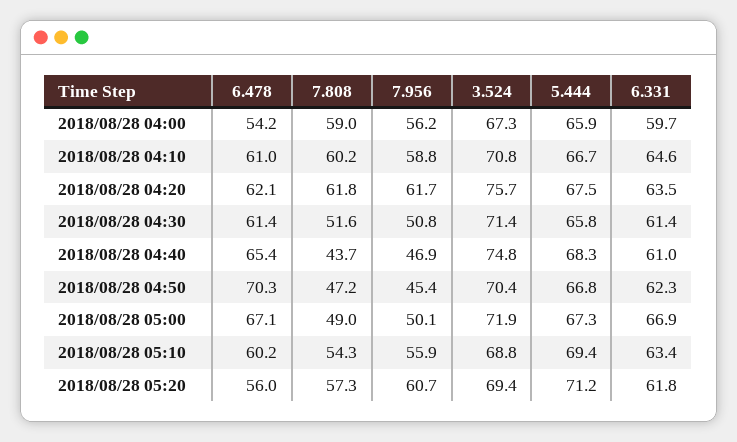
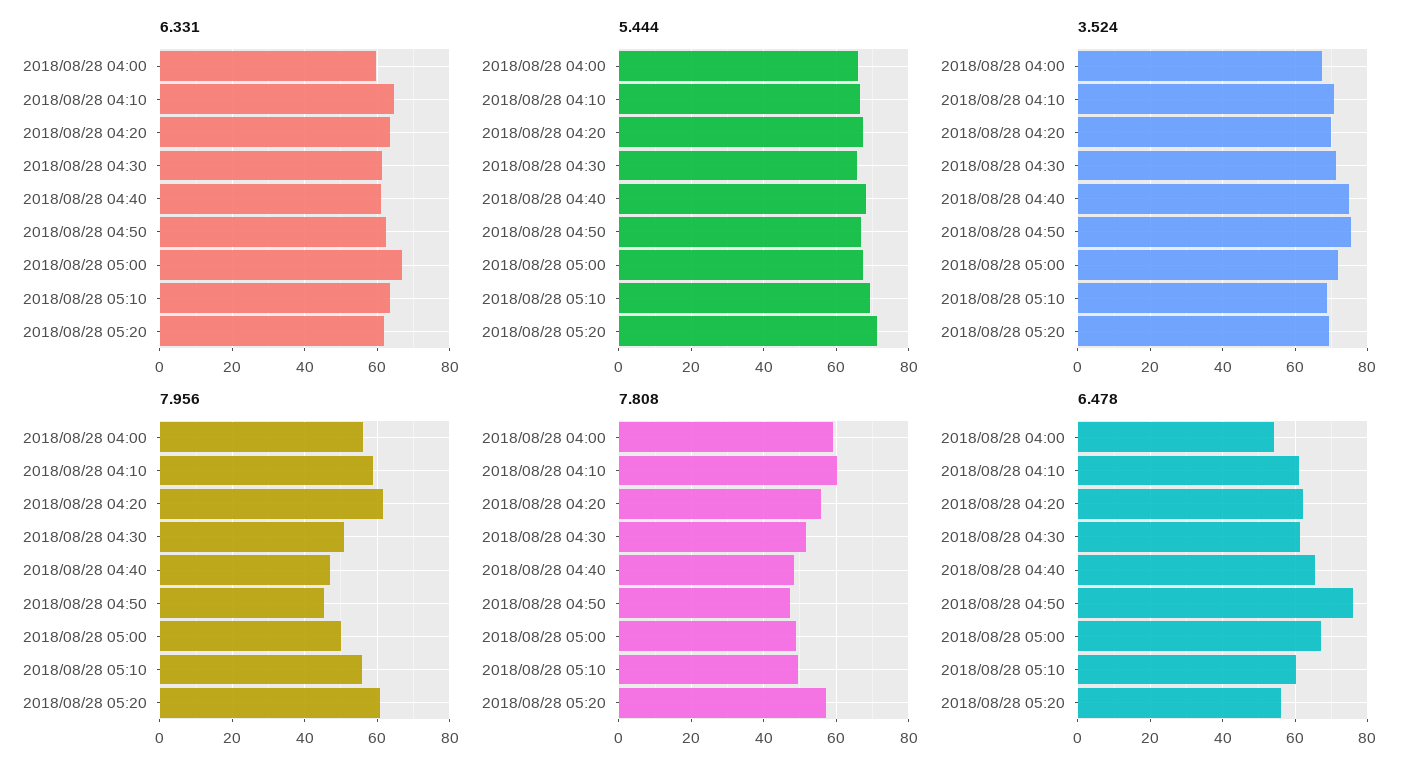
7.808, 2018/08/28 04:20: 61.8 -> 56
3.524, 2018/08/28 04:20: 75.7 -> 70
7.808, 2018/08/28 04:40: 43.7 -> 48
6.478, 2018/08/28 04:50: 70.3 -> 76
3.524, 2018/08/28 04:50: 70.4 -> 76
7.808, 2018/08/28 05:10: 54.3 -> 50

